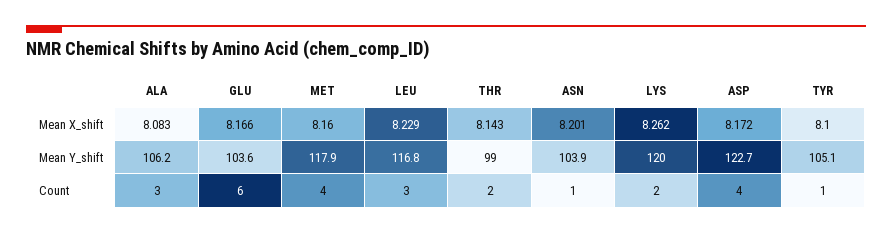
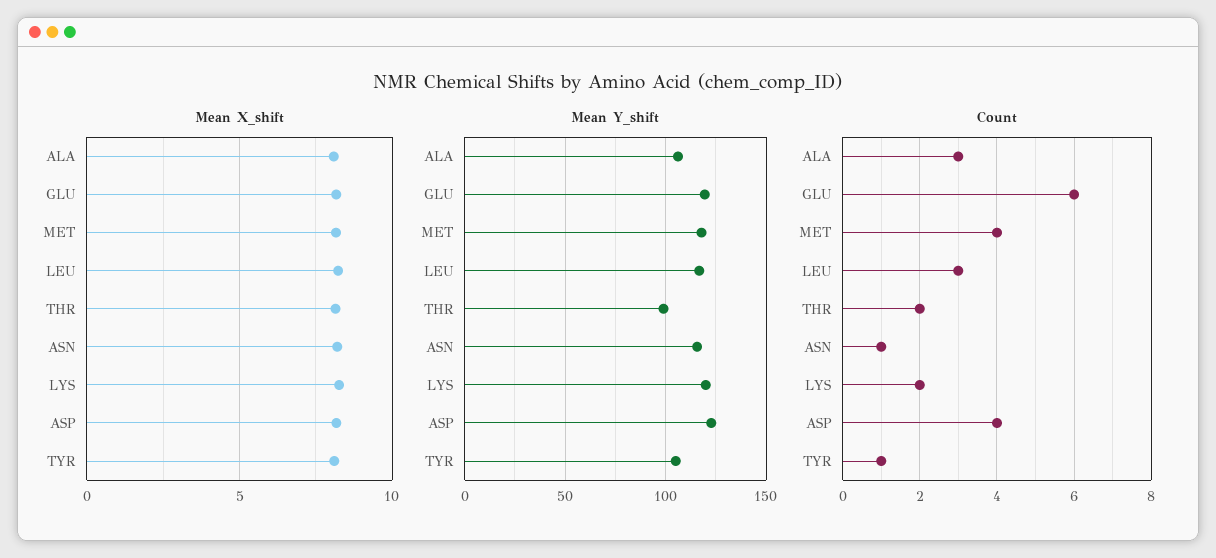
Mean Y_shift, GLU: 103.6 -> 120
Mean Y_shift, ASN: 103.9 -> 115

